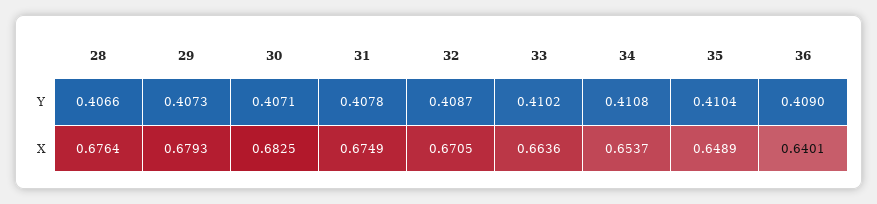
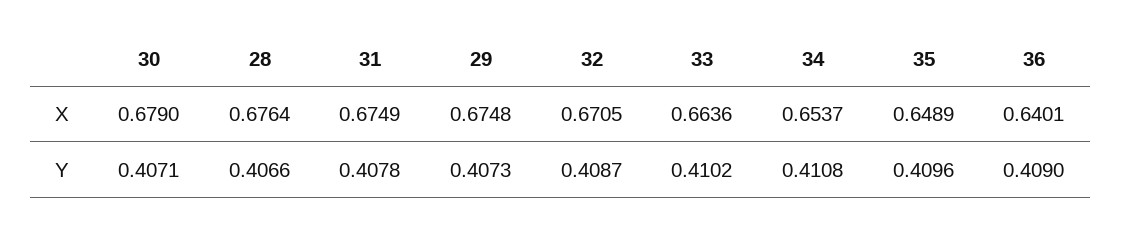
35, Y: 0.4104 -> 0.4096
29, X: 0.6793 -> 0.6748
30, X: 0.6825 -> 0.679

